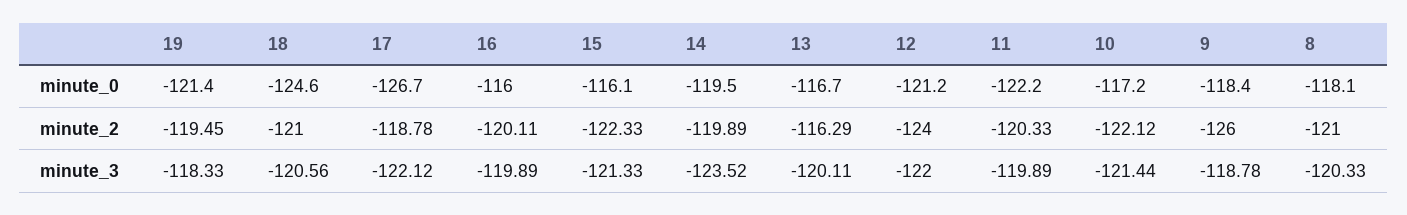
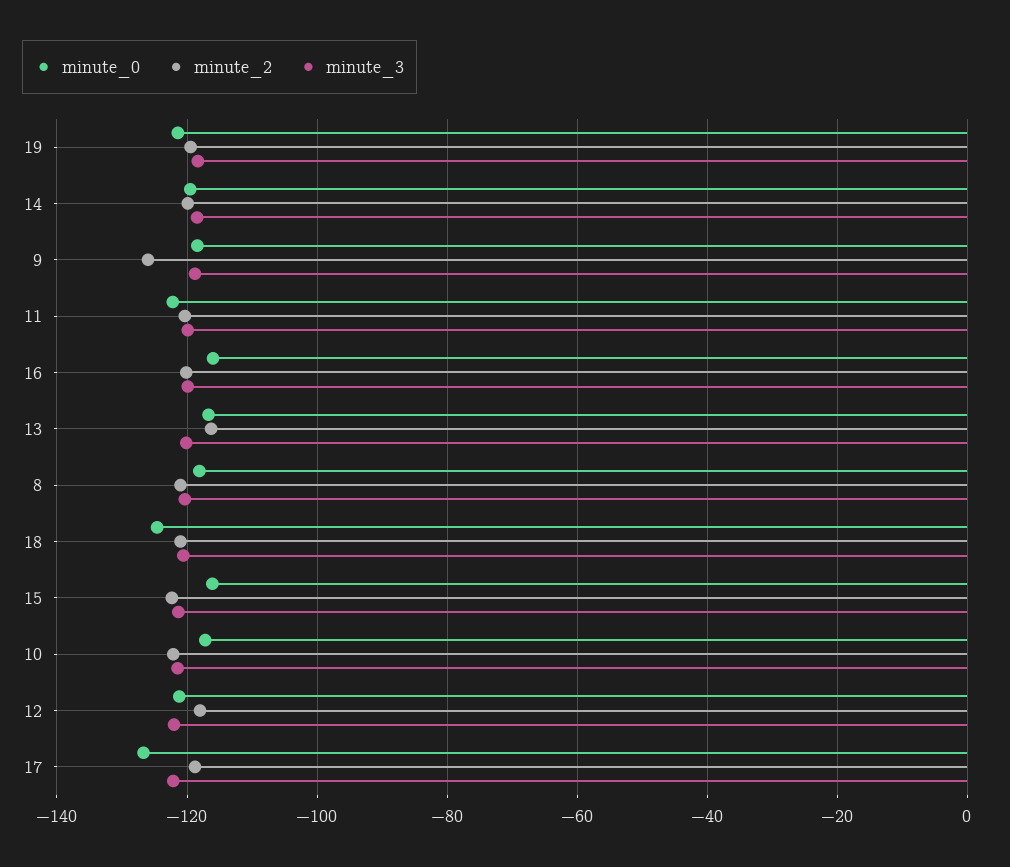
minute_2, 12: -124 -> -118
minute_3, 14: -123.52 -> -118

